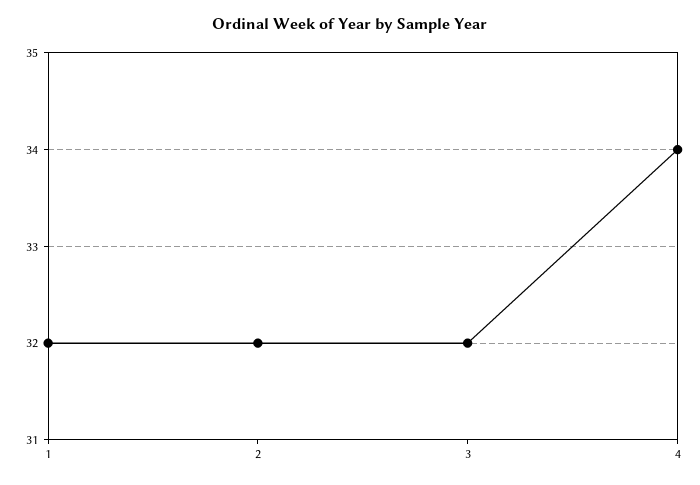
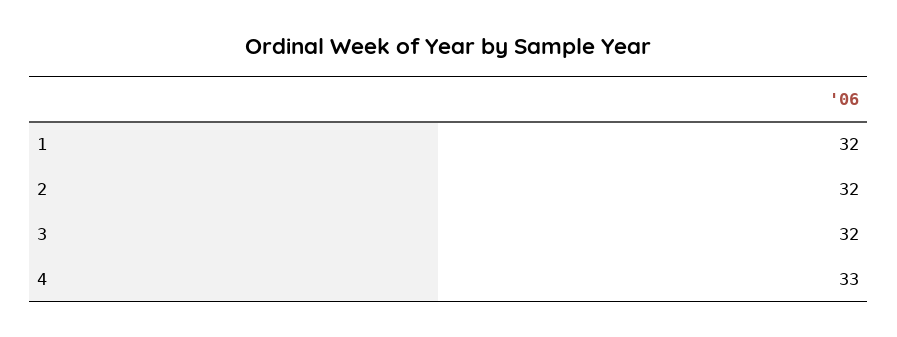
4: 34 -> 33

